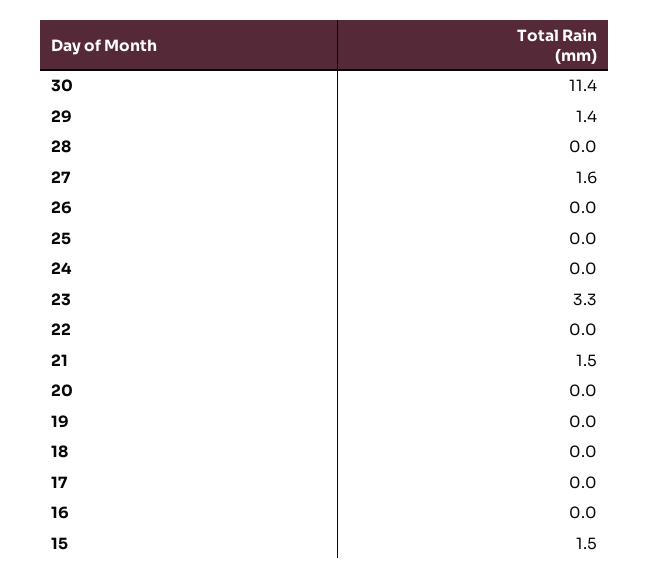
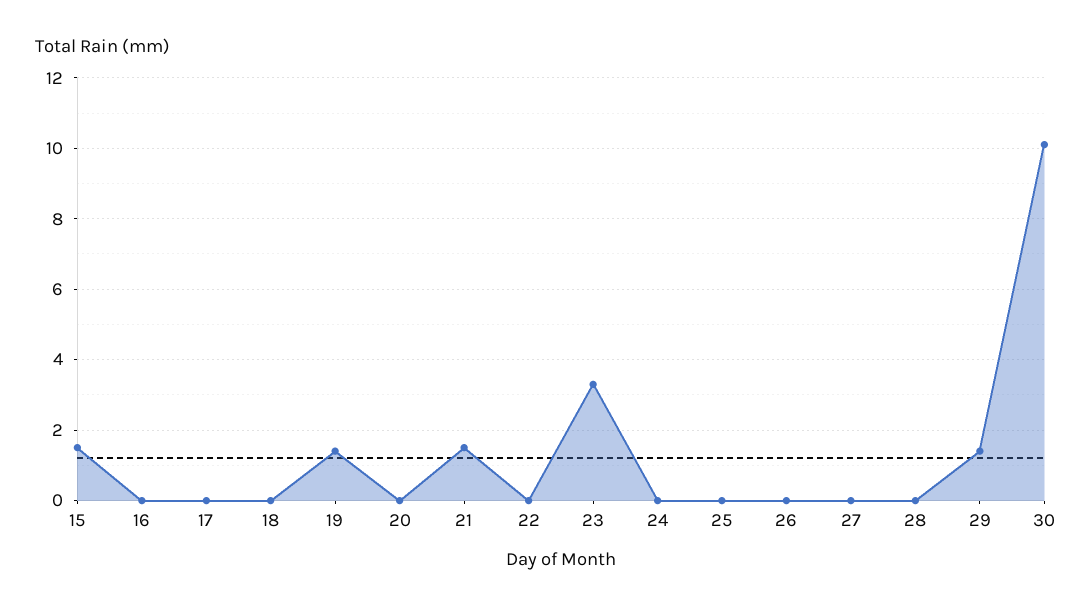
30: 11.4 -> 10
27: 1.6 -> 0
19: 0 -> 1.5

